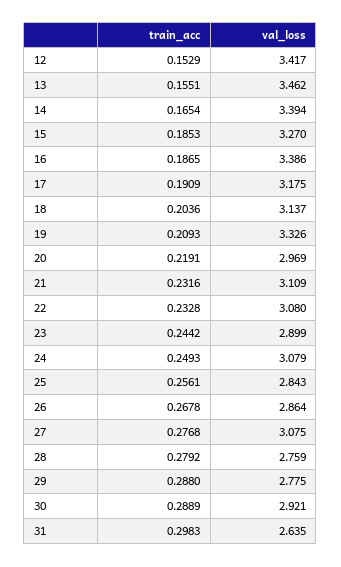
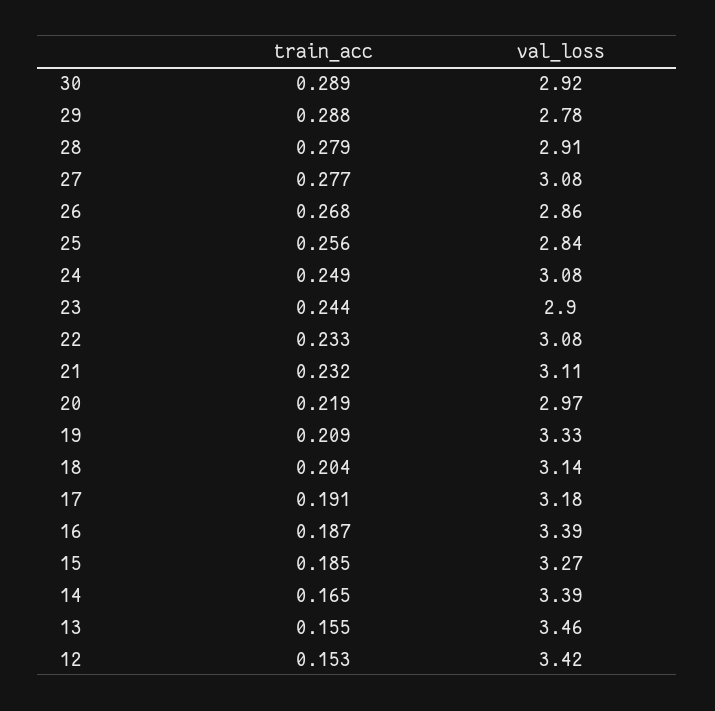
val_loss, 28: 2.759 -> 2.91
train_acc, 31: 0.2983 -> none
val_loss, 31: 2.635 -> none

